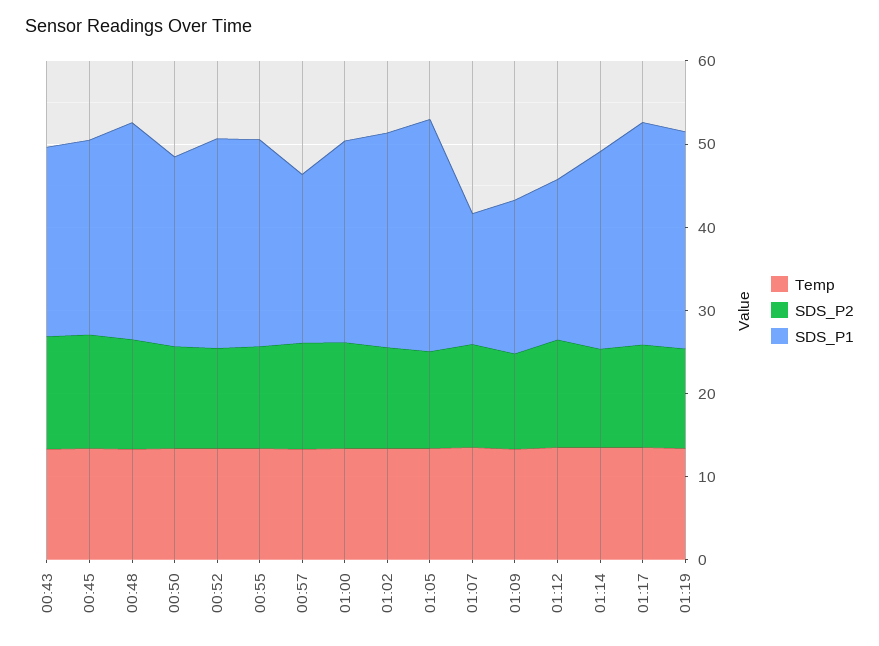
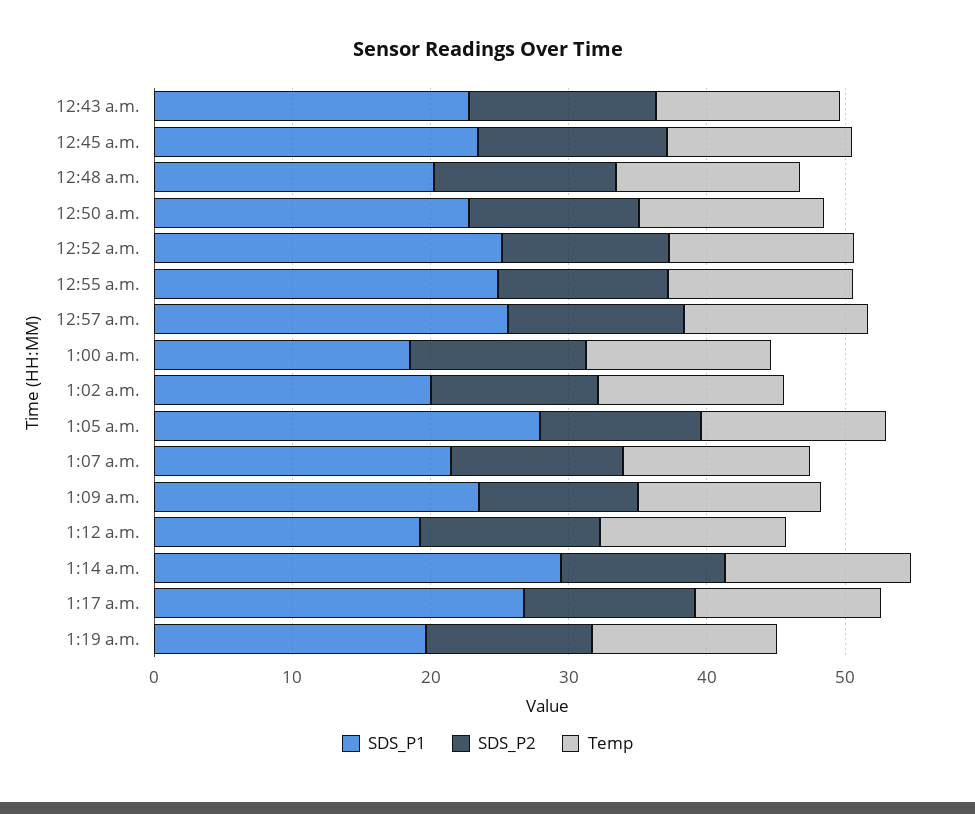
SDS_P1, 00:48: 26 -> 20
SDS_P1, 00:57: 20 -> 26
SDS_P1, 01:00: 24 -> 18
SDS_P1, 01:02: 26 -> 20
SDS_P1, 01:07: 16 -> 22
SDS_P1, 01:09: 18 -> 24
SDS_P1, 01:14: 24 -> 30
SDS_P1, 01:19: 26 -> 20

